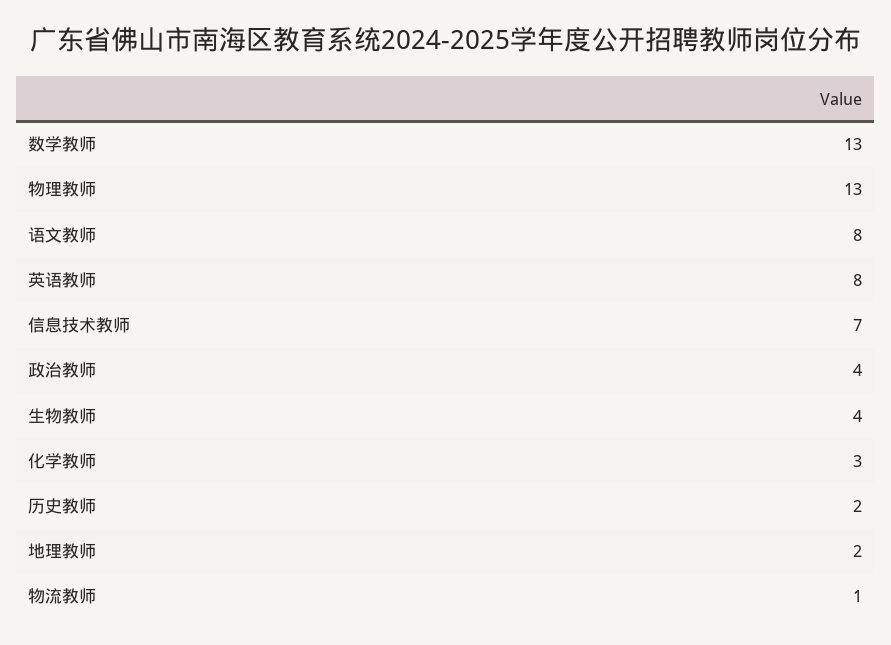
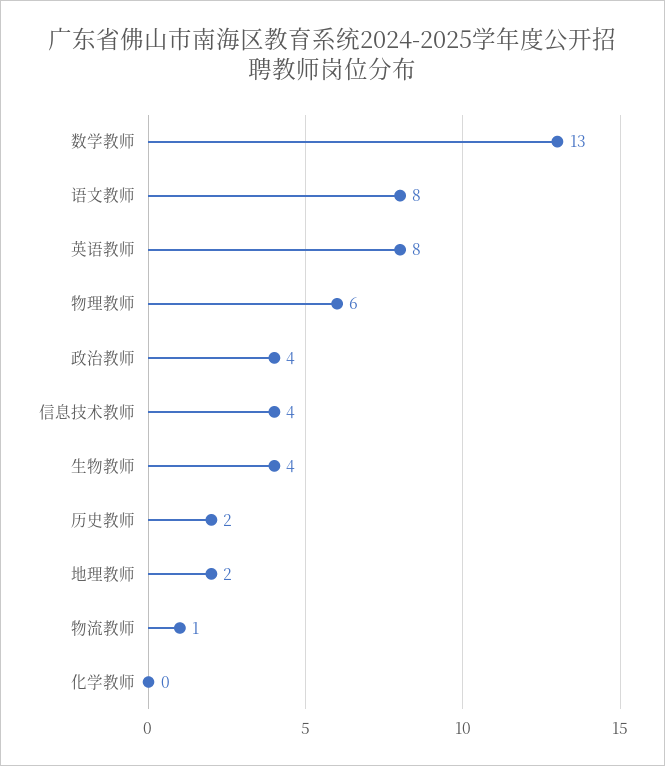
物理教师: 13 -> 6
信息技术教师: 7 -> 4
化学教师: 3 -> 0

